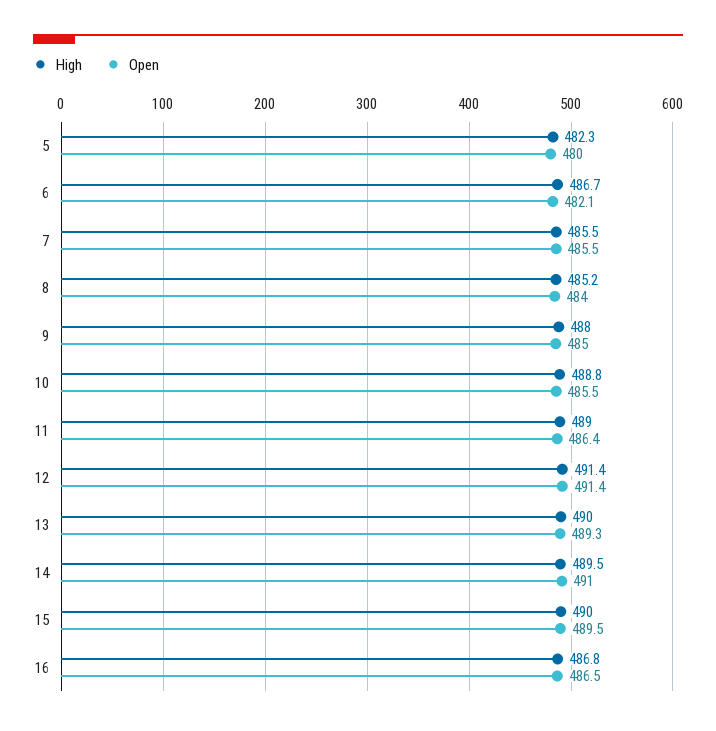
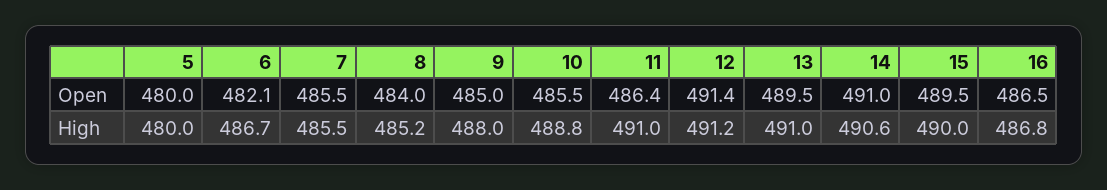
High, 5: 482.3 -> 480
High, 11: 489 -> 491
High, 12: 491.4 -> 491.2
High, 13: 490 -> 491
Open, 13: 489.3 -> 489.5
High, 14: 489.5 -> 490.6

